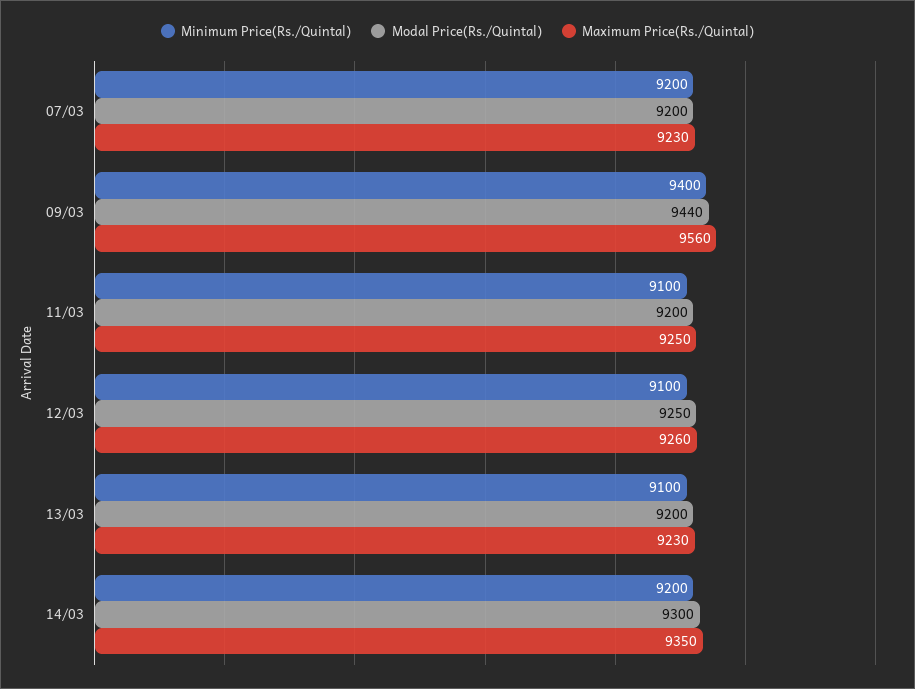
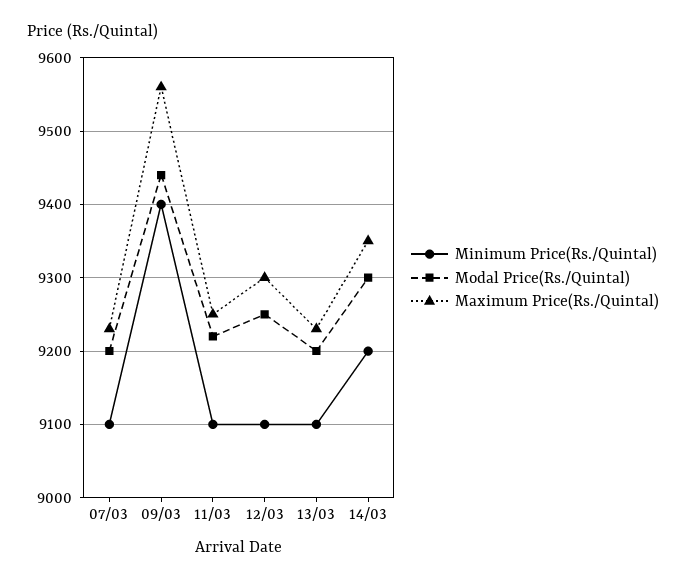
Minimum Price(Rs./Quintal), 07/03: 9200 -> 9100
Modal Price(Rs./Quintal), 11/03: 9200 -> 9220
Maximum Price(Rs./Quintal), 12/03: 9260 -> 9300

